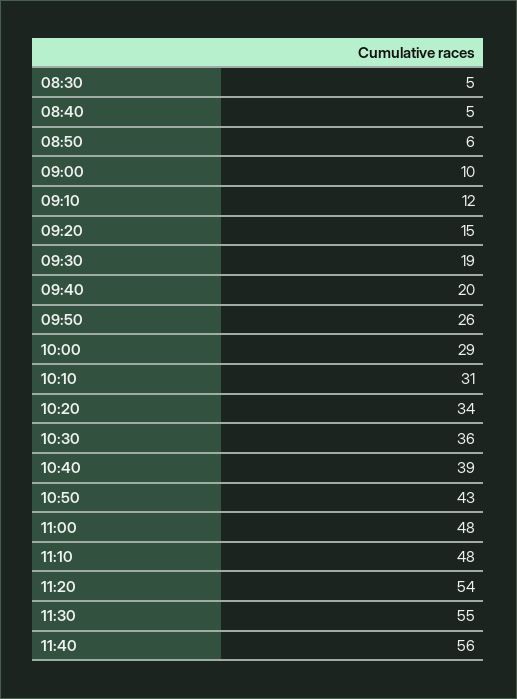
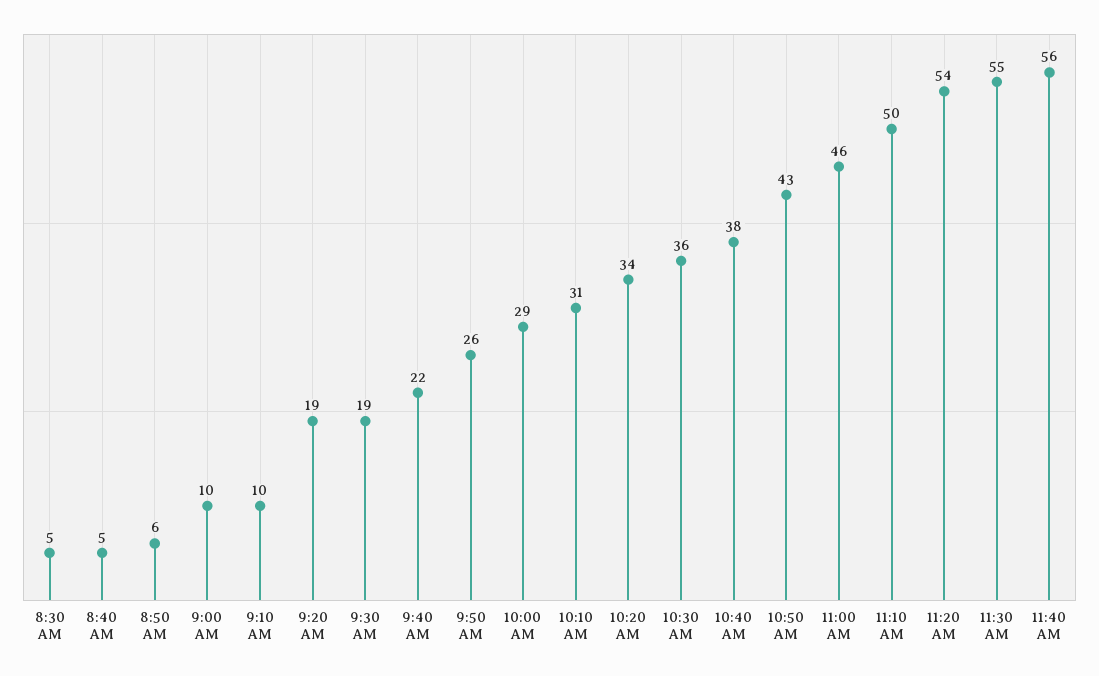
09:10: 12 -> 10
09:20: 15 -> 19
09:40: 20 -> 22
10:40: 39 -> 38
11:00: 48 -> 46
11:10: 48 -> 50

